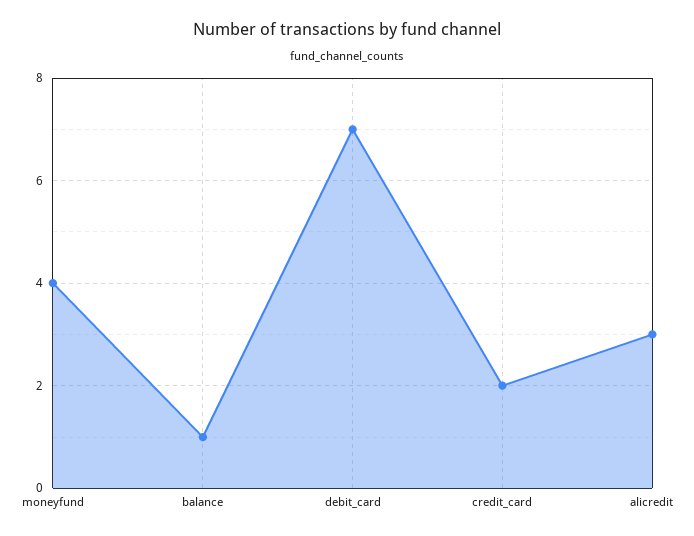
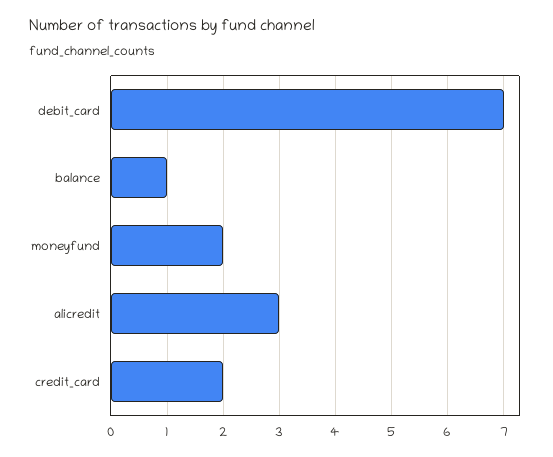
moneyfund: 4 -> 2

